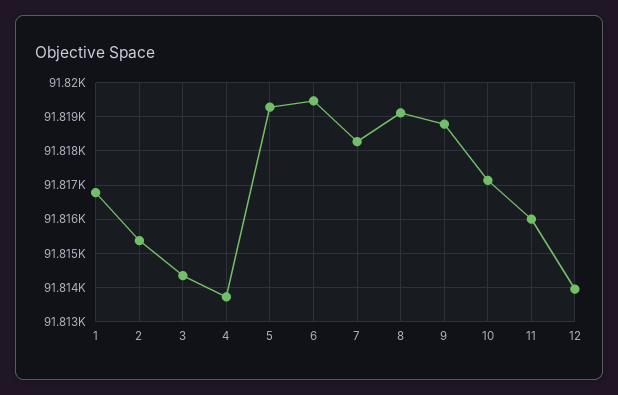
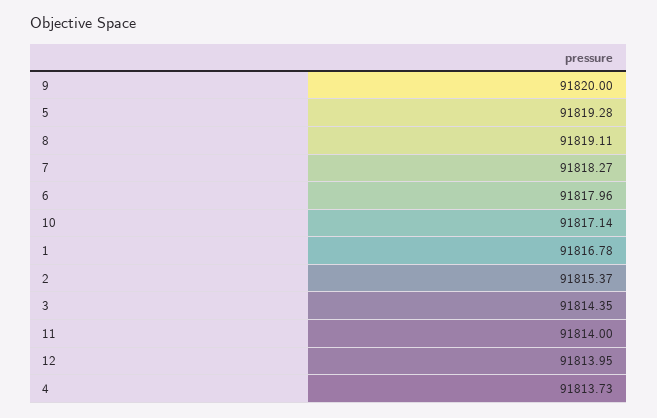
6: 91819.4 -> 91817.96
9: 91818.8 -> 91820
11: 91816 -> 91814

